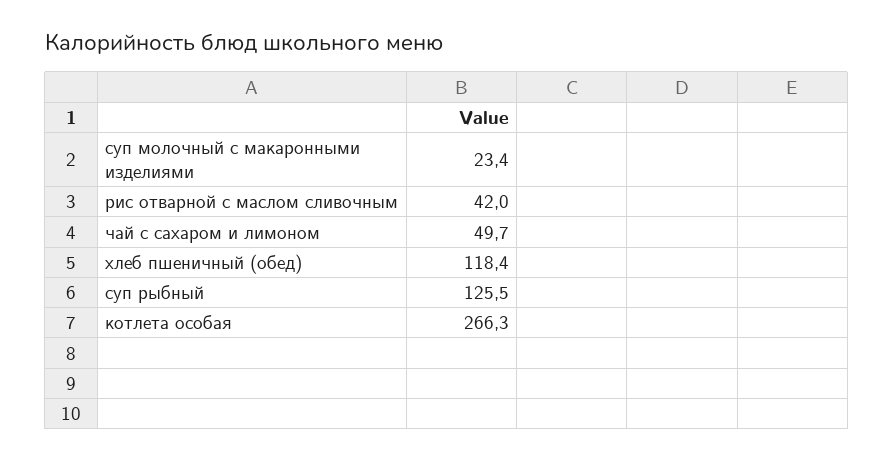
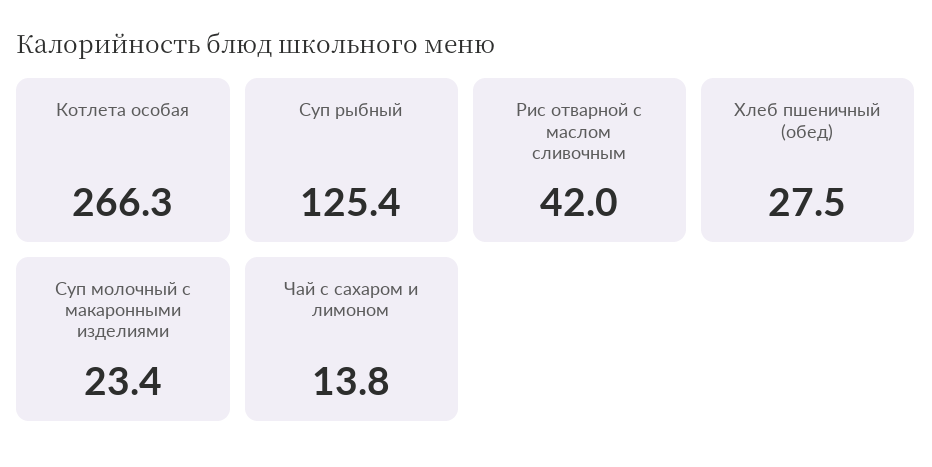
чай с сахаром и лимоном: 49.7 -> 13.8
хлеб пшеничный (обед): 118.4 -> 27.5
суп рыбный: 125.5 -> 125.4

